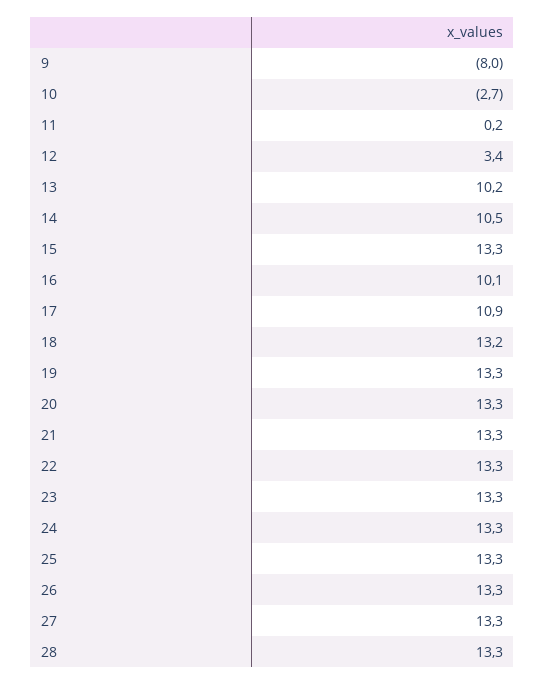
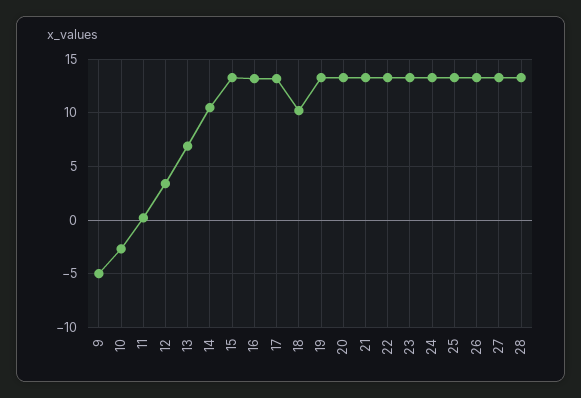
9: -8 -> -5
13: 10.2 -> 7
16: 10.1 -> 13
17: 10.9 -> 13
18: 13.2 -> 10

